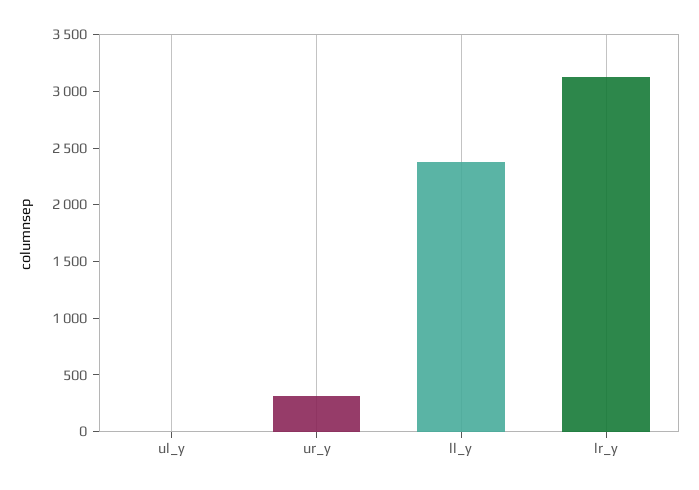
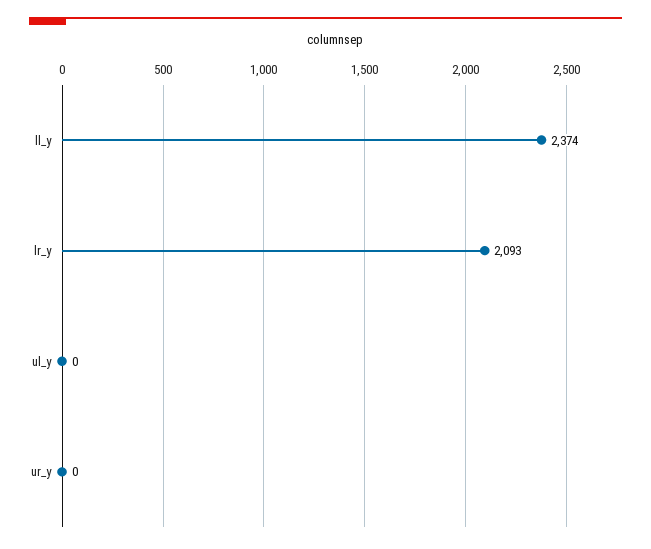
ur_y: 300 -> 0
lr_y: 3100 -> 2093

